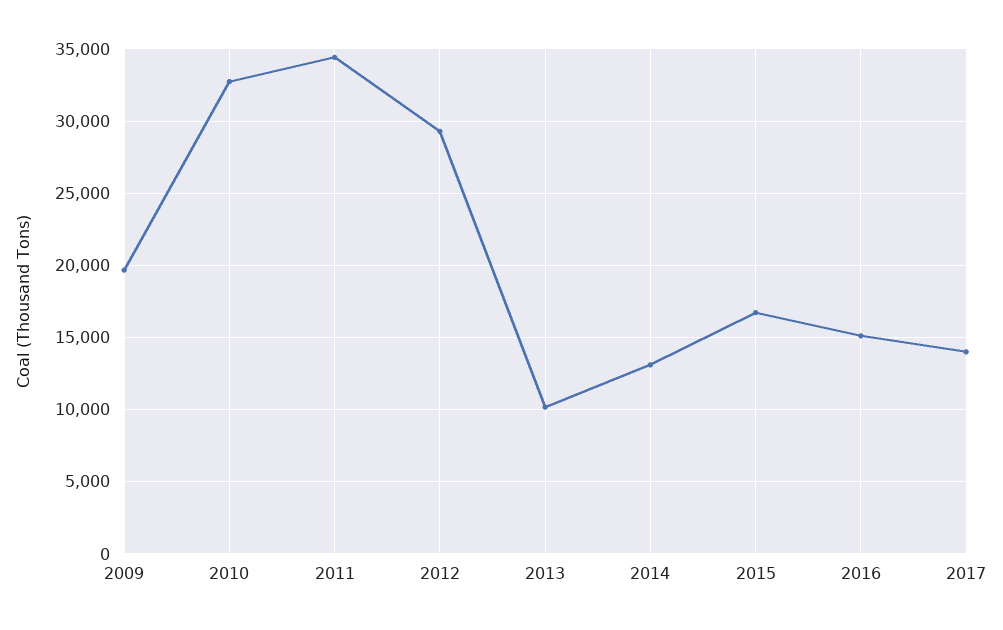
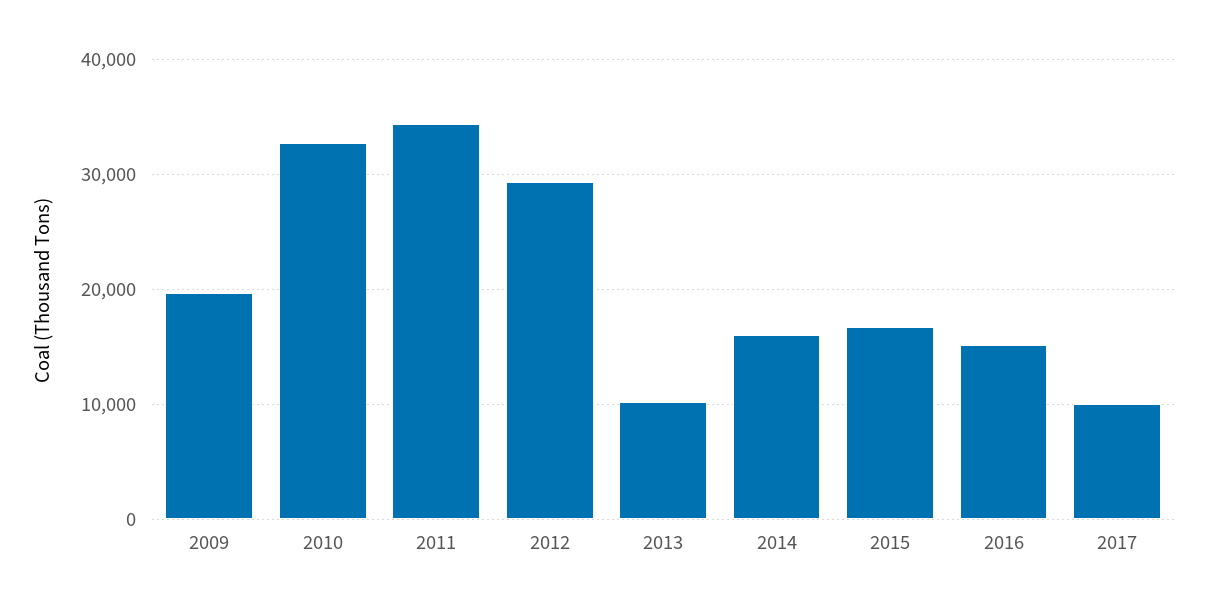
2014: 13000 -> 16000
2017: 14000 -> 10000

